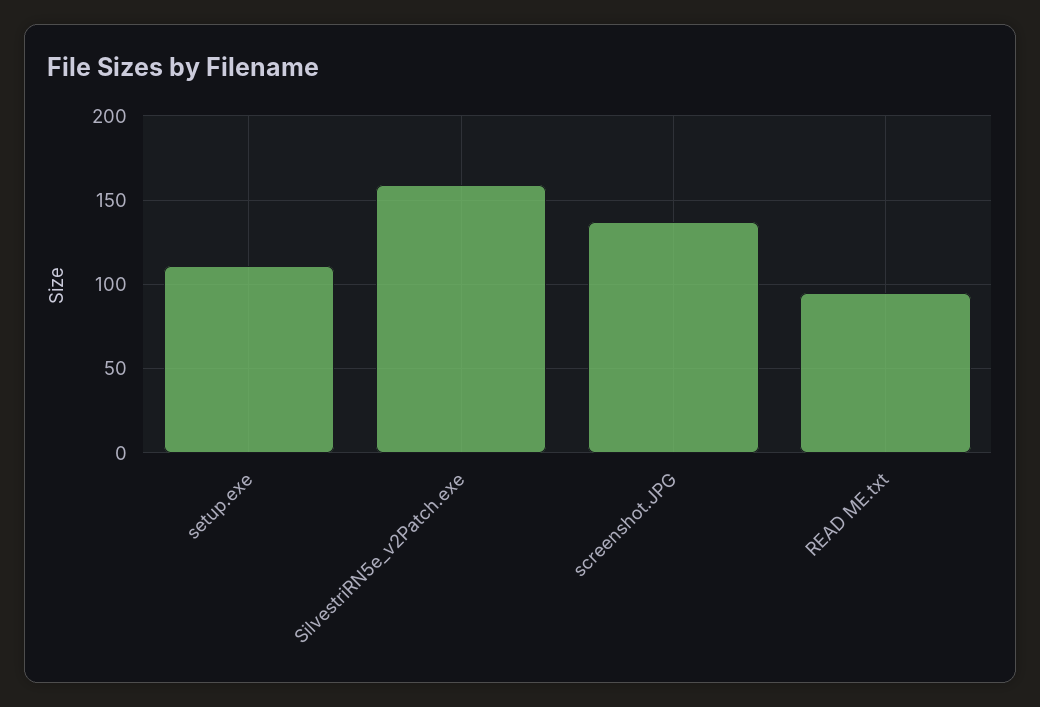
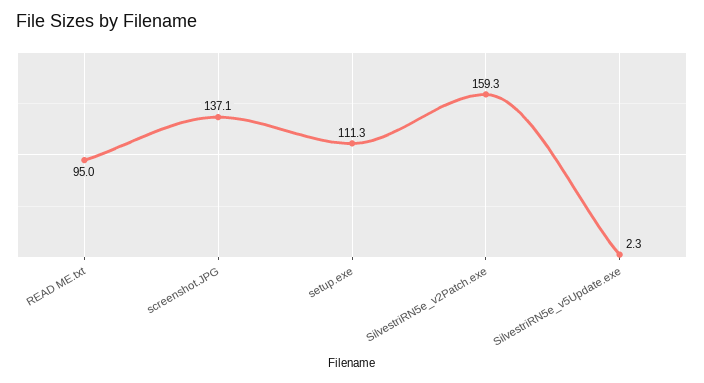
SilvestriRN5e_v5Update.exe: none -> 2.3

